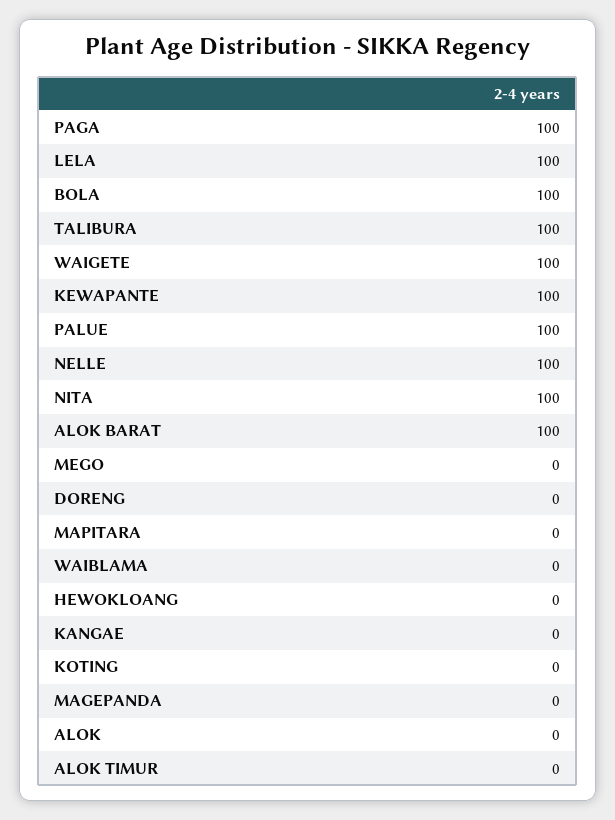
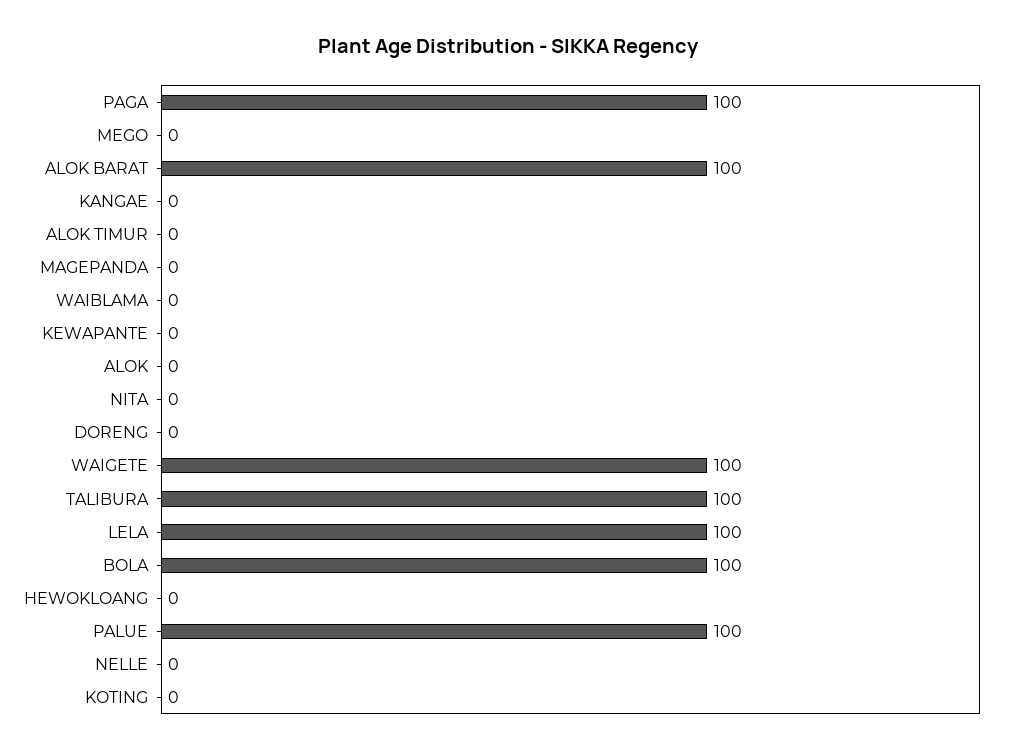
KEWAPANTE: 100 -> 0
NELLE: 100 -> 0
NITA: 100 -> 0
MAPITARA: 0 -> none

